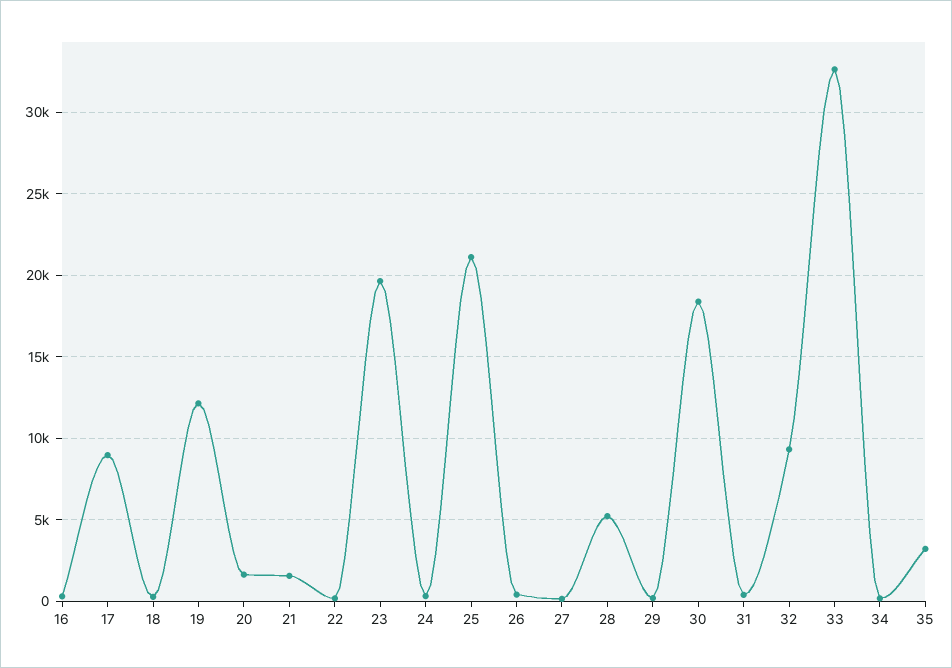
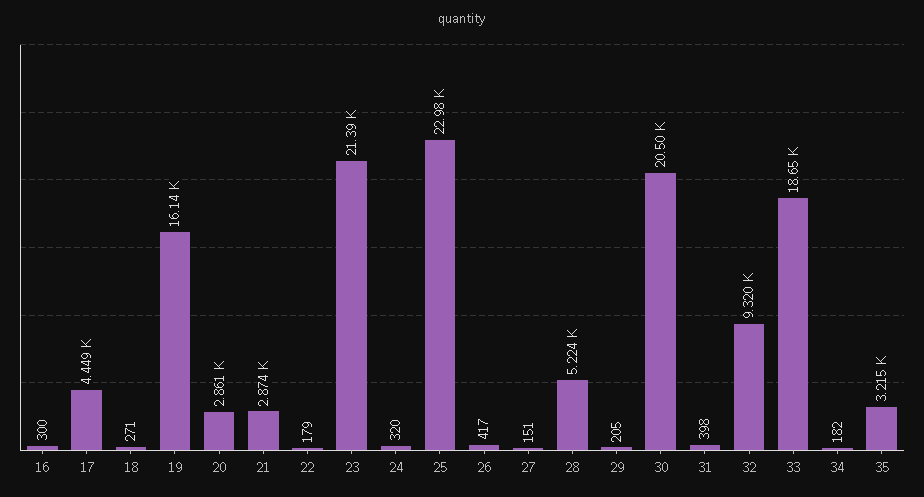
17: 9000 -> 4449
19: 12000 -> 16140
20: 1500 -> 2861
21: 1500 -> 2874
23: 19500 -> 21390
25: 21000 -> 22980
30: 18500 -> 20500
33: 32500 -> 18650

